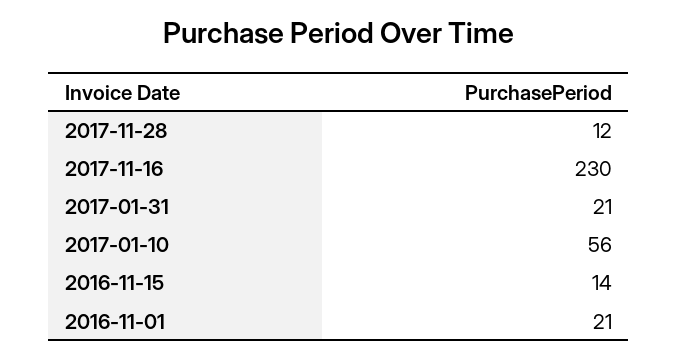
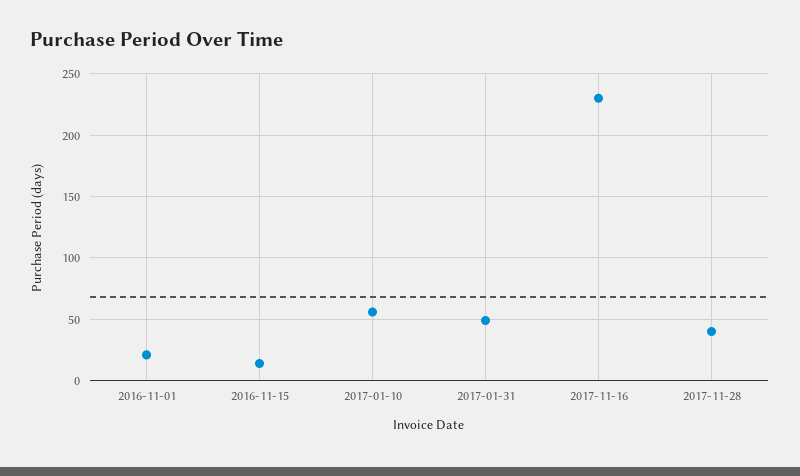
2017-11-28: 12 -> 40
2017-01-31: 21 -> 50

